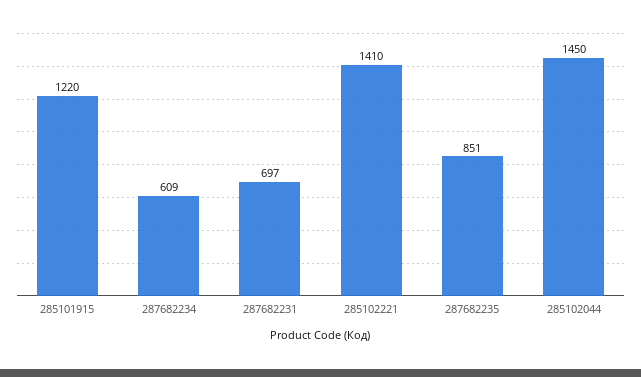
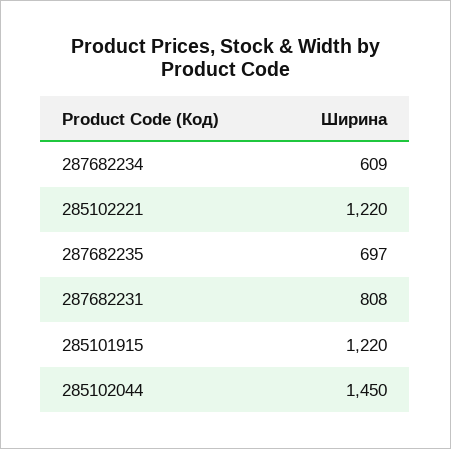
287682231: 697 -> 808
285102221: 1410 -> 1220
287682235: 851 -> 697

